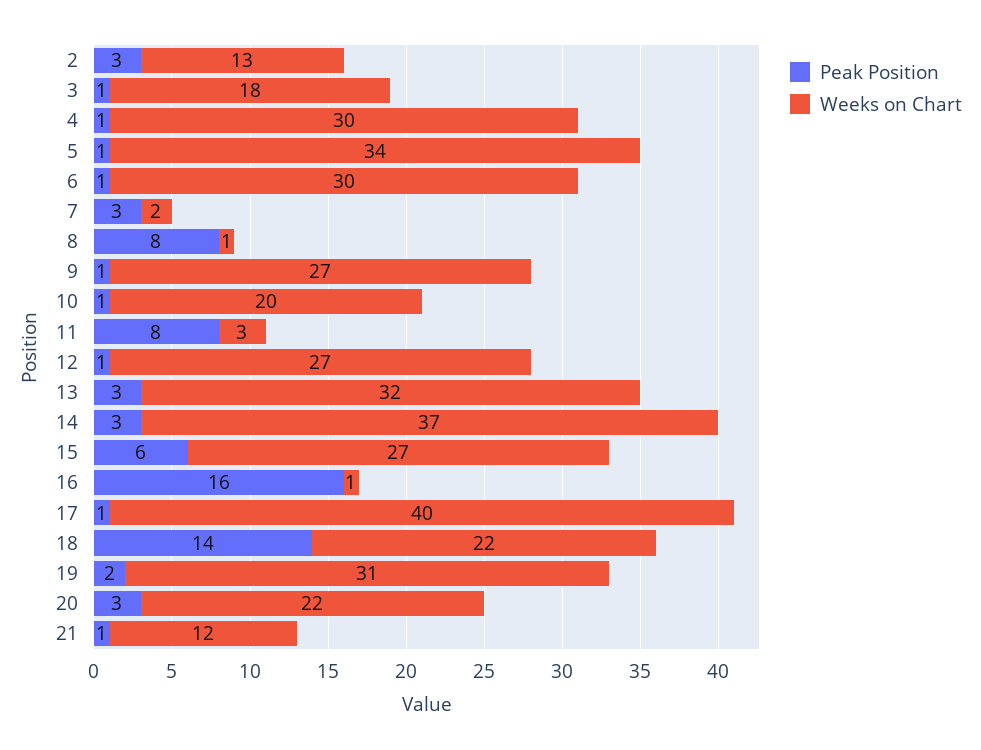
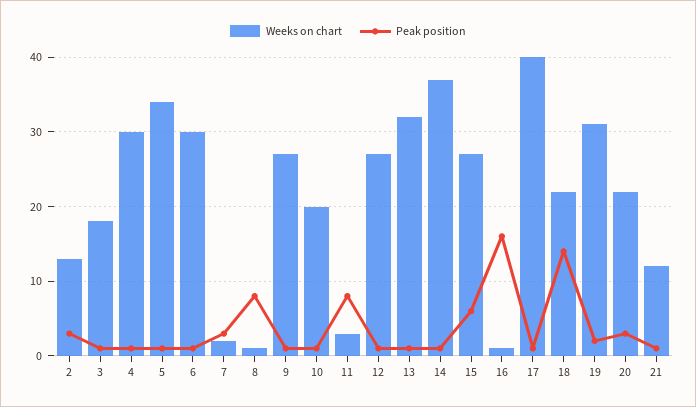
Peak Position, 13: 3 -> 1
Peak Position, 14: 3 -> 1

